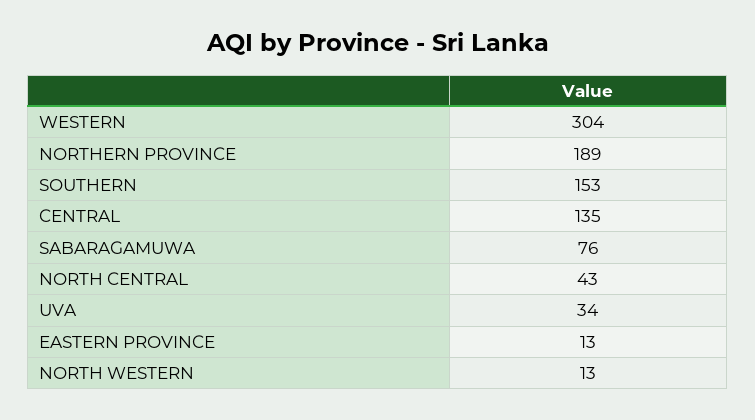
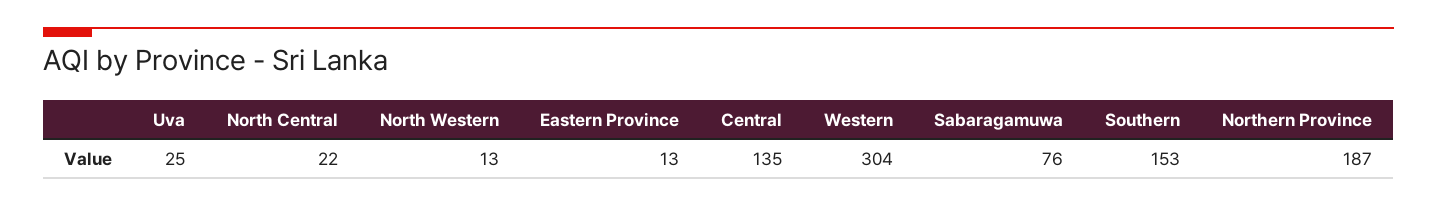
NORTHERN PROVINCE: 189 -> 187
NORTH CENTRAL: 43 -> 22
UVA: 34 -> 25

